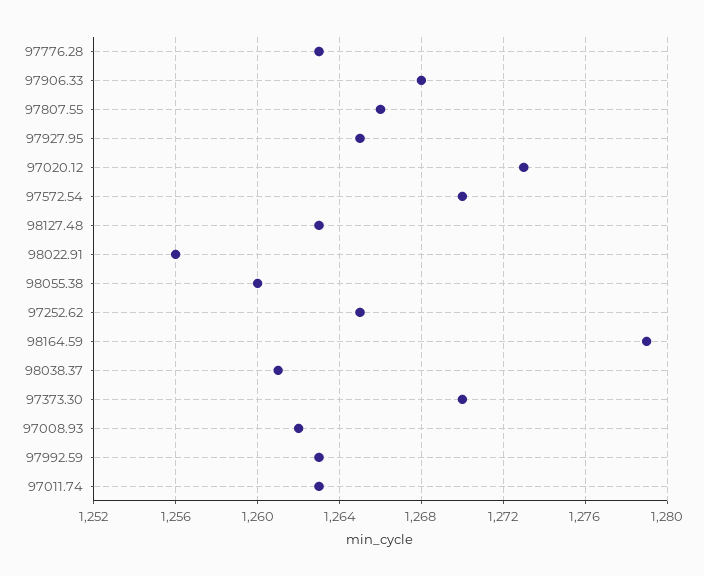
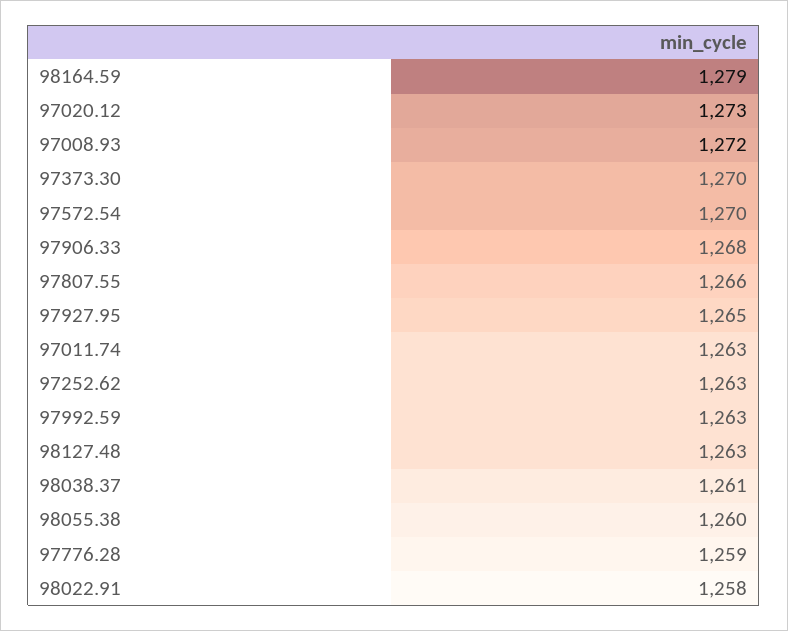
97776.28: 1263 -> 1259
98022.91: 1256 -> 1258
97252.62: 1265 -> 1263
97008.93: 1262 -> 1272

